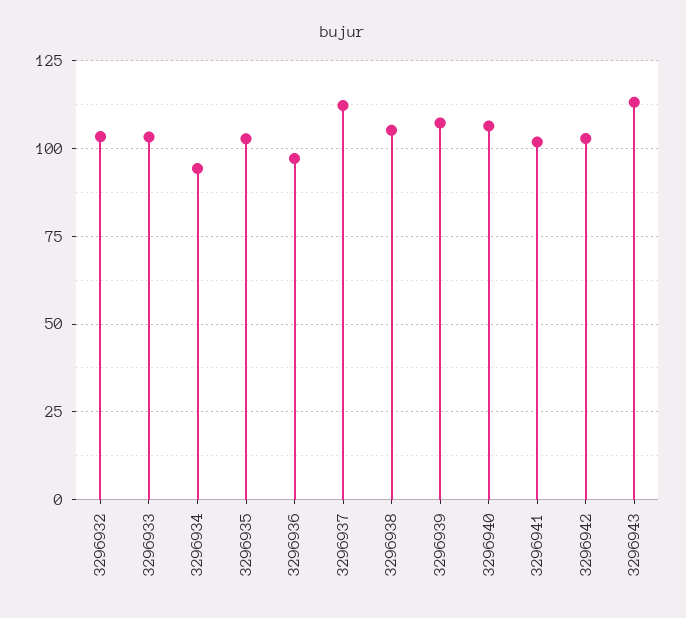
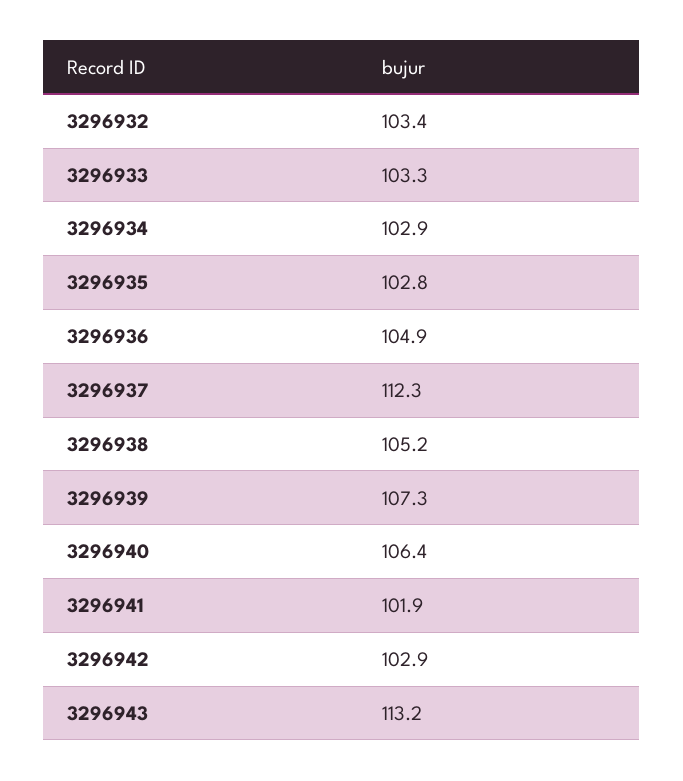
3296934: 95 -> 102.9
3296936: 97.5 -> 104.9

